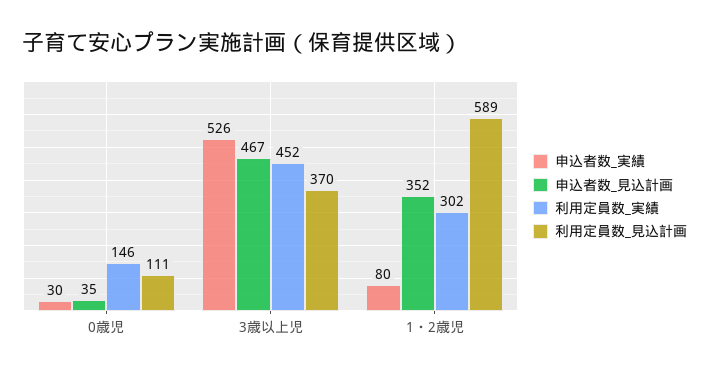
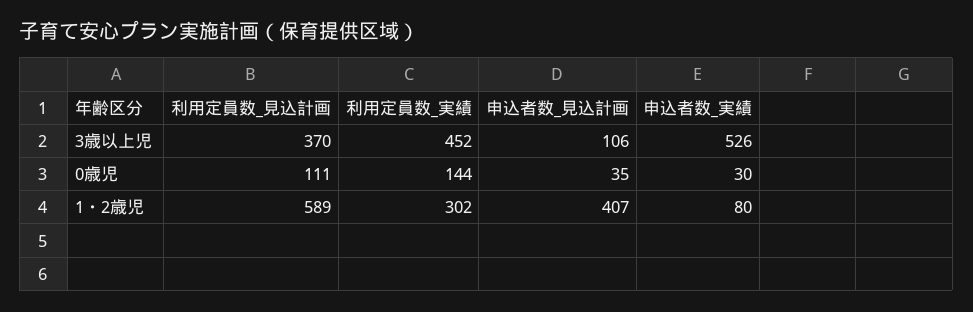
利用定員数_実績, 0歳児: 146 -> 144
申込者数_見込計画, 3歳以上児: 467 -> 106
申込者数_見込計画, 1・2歳児: 352 -> 407

